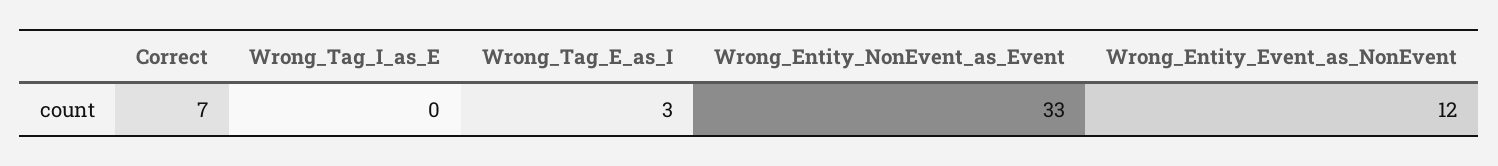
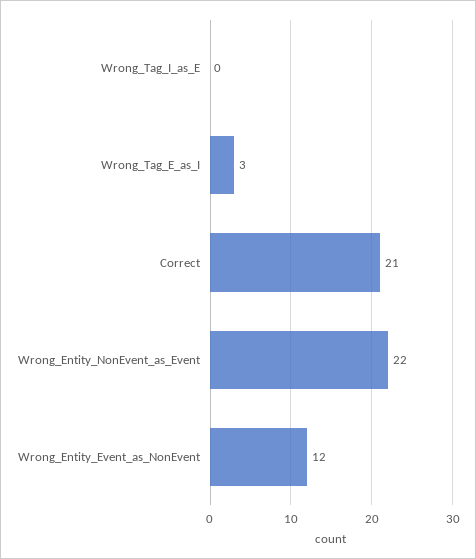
Correct: 7 -> 21
Wrong_Entity_NonEvent_as_Event: 33 -> 22

